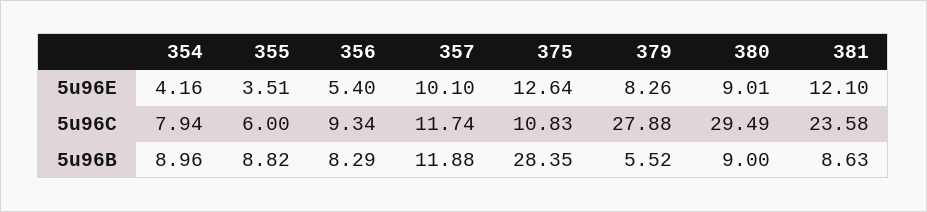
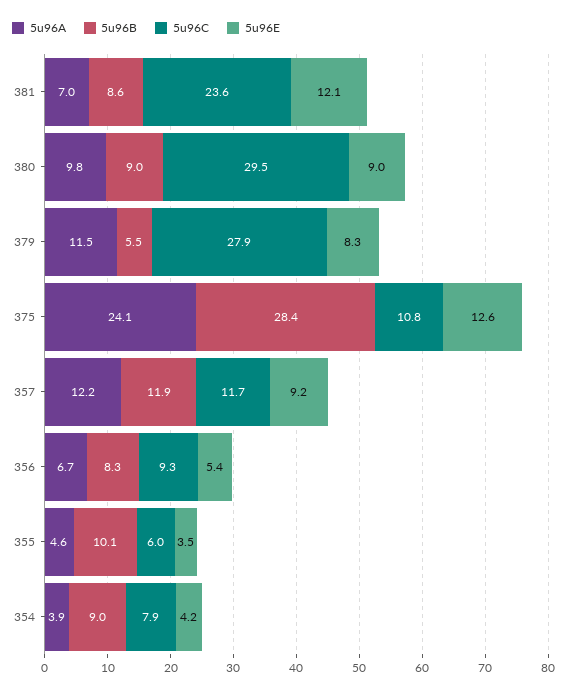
5u96E, 357: 10.1 -> 9.2
5u96B, 355: 8.82 -> 10.1
5u96A, 381: none -> 7
5u96A, 380: none -> 9.8
5u96A, 379: none -> 11.5
5u96A, 375: none -> 24.1
5u96A, 357: none -> 12.2
5u96A, 356: none -> 6.7
5u96A, 355: none -> 4.6
5u96A, 354: none -> 3.9

